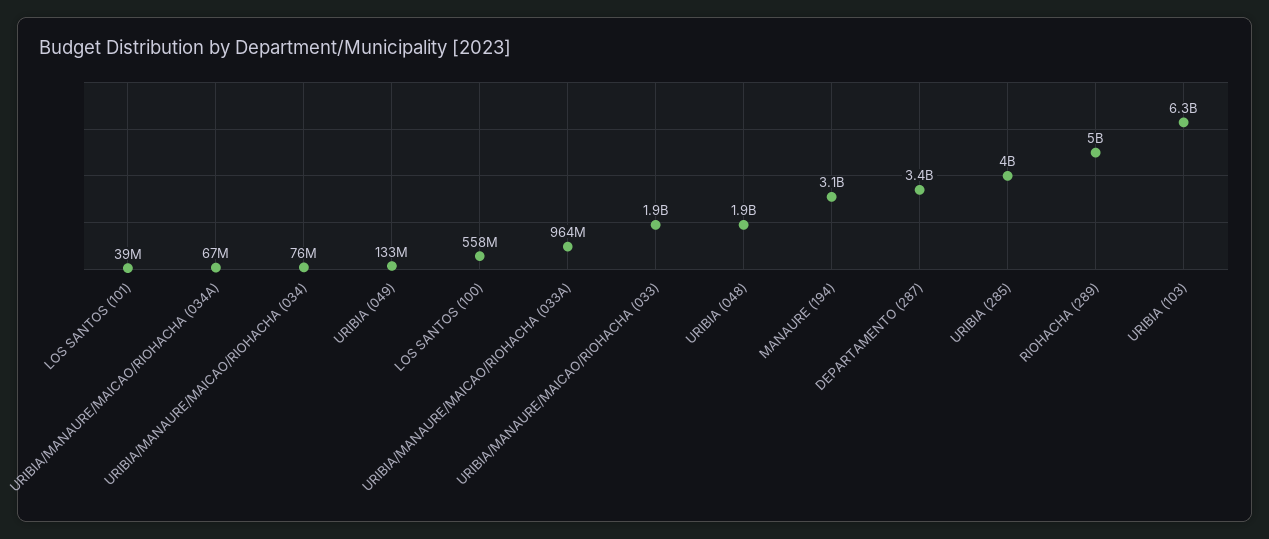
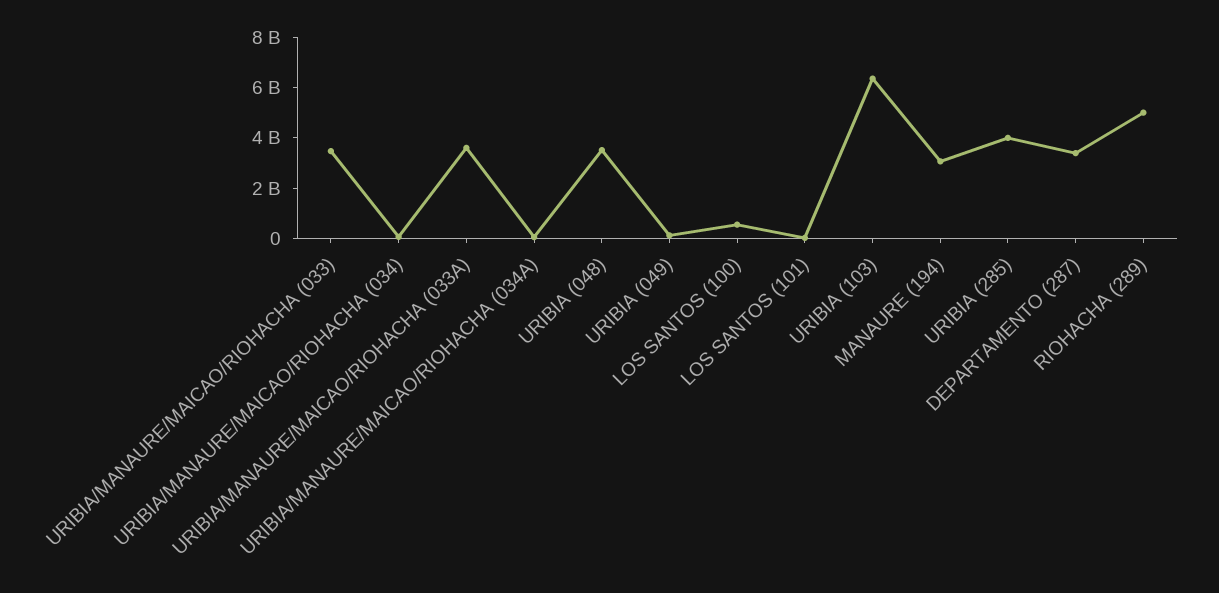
URIBIA/MANAURE/MAICAO/RIOHACHA (033A): 964000000 -> 3500000000
URIBIA/MANAURE/MAICAO/RIOHACHA (033): 1900000000 -> 3500000000
URIBIA (048): 1900000000 -> 3500000000

